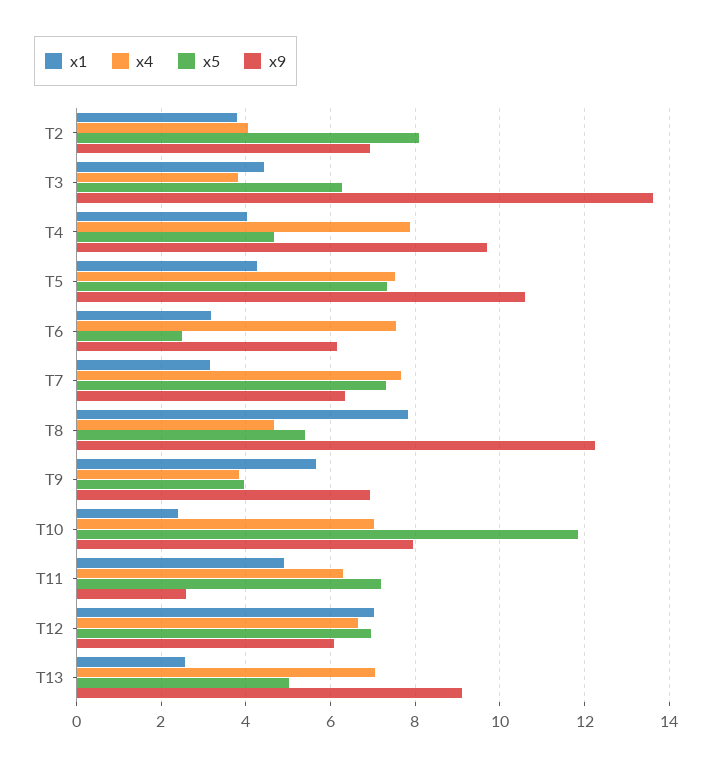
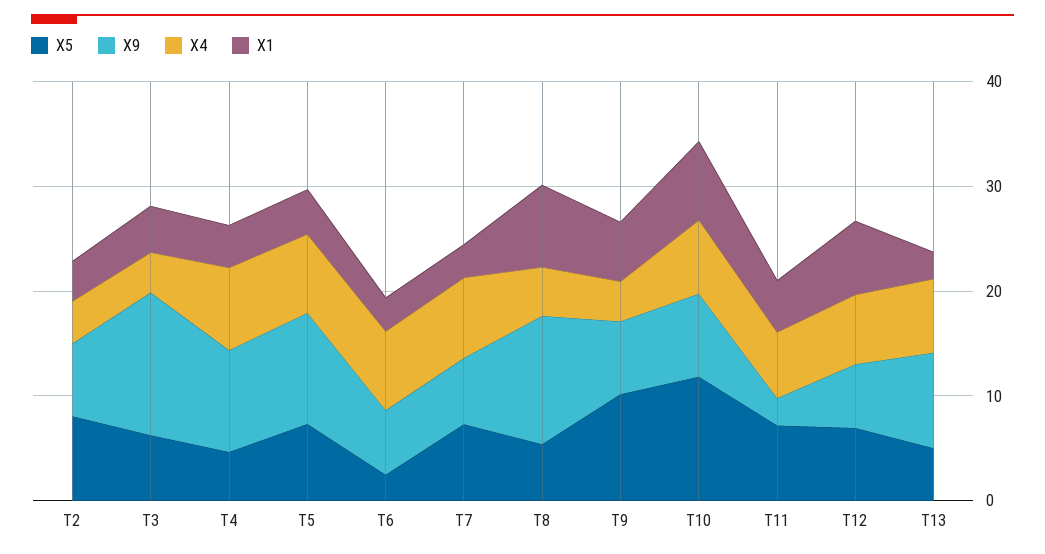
x5, T9: 4 -> 10
x1, T10: 2.4 -> 8

